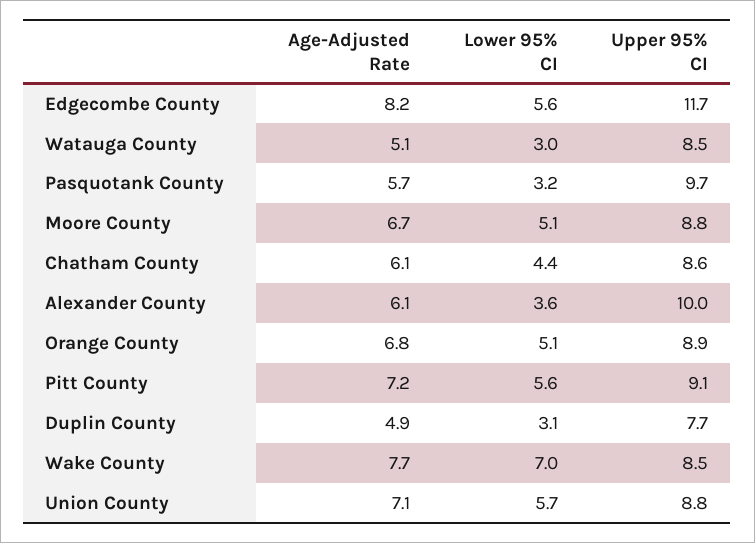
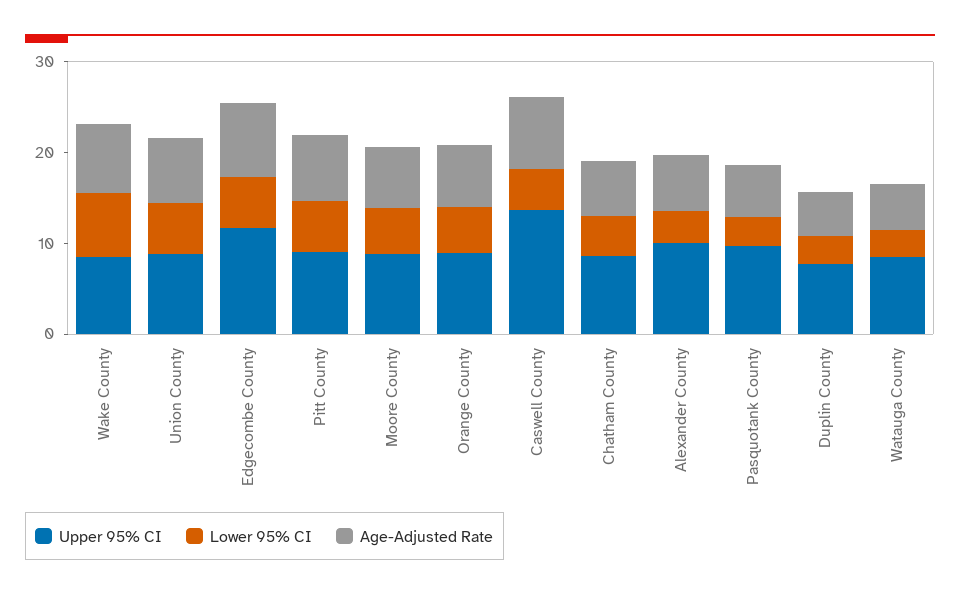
Upper 95% CI, Caswell County: none -> 14
Lower 95% CI, Caswell County: none -> 4
Age-Adjusted Rate, Caswell County: none -> 8

